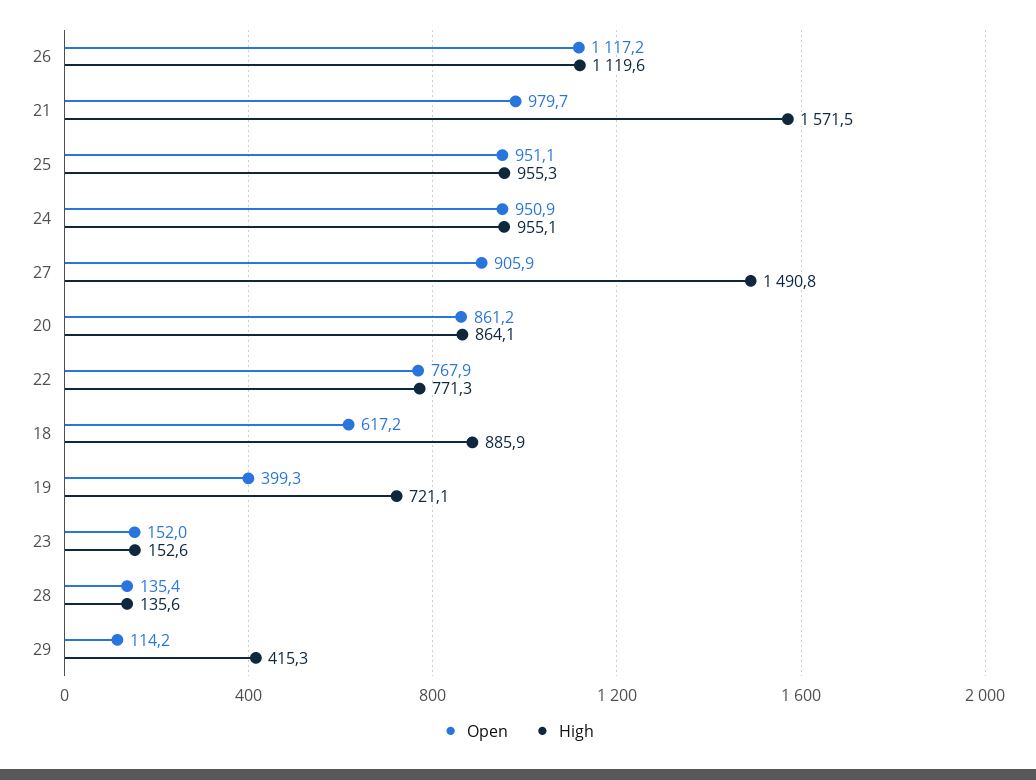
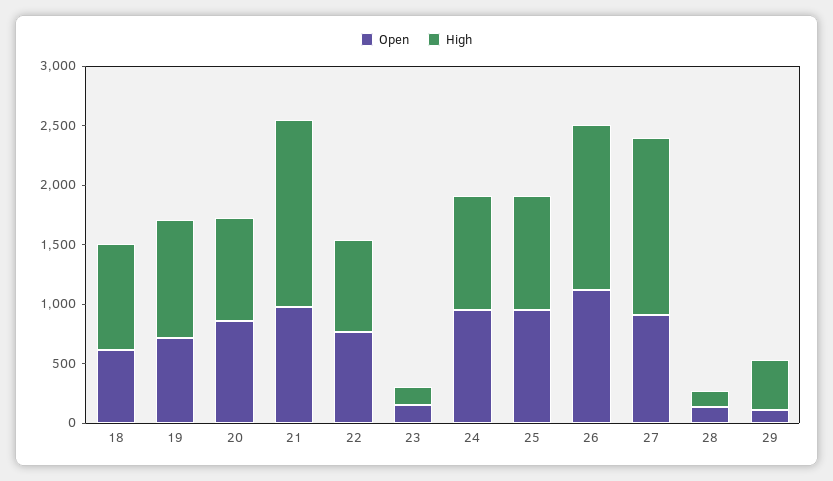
High, 26: 1119.6 -> 1400
Open, 19: 399.3 -> 700
High, 19: 721.1 -> 1000

